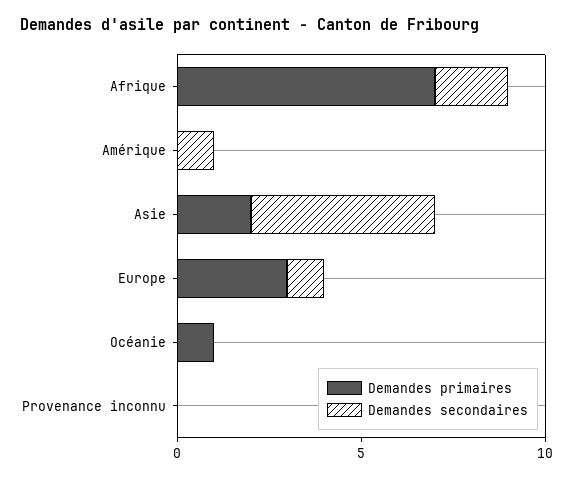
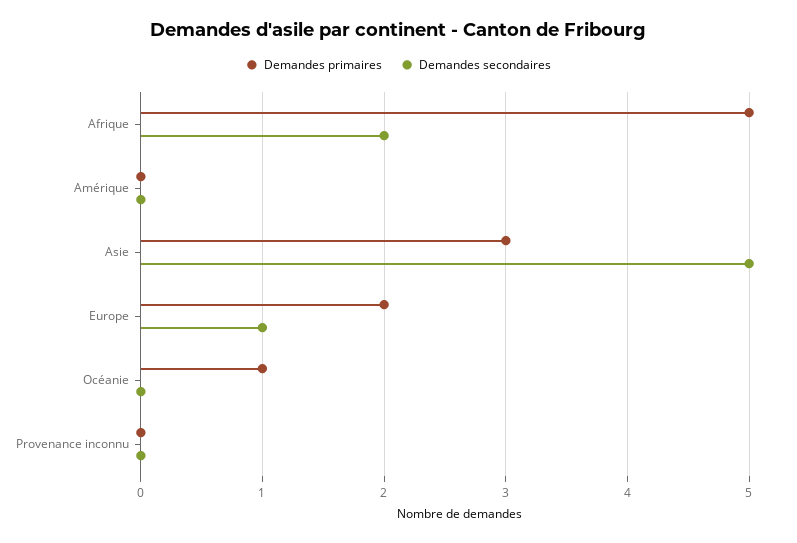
Demandes primaires, Afrique: 7 -> 5
Demandes secondaires, Amérique: 1 -> 0
Demandes primaires, Asie: 2 -> 3
Demandes primaires, Europe: 3 -> 2

